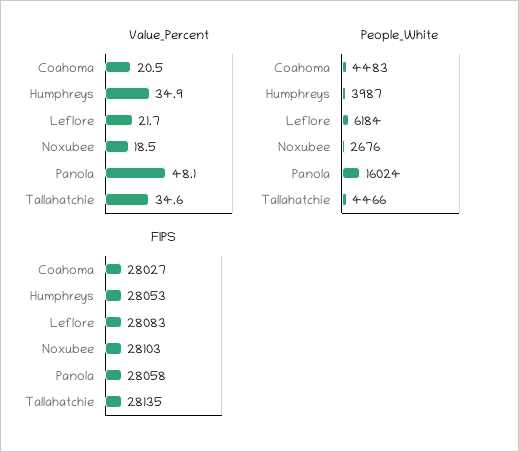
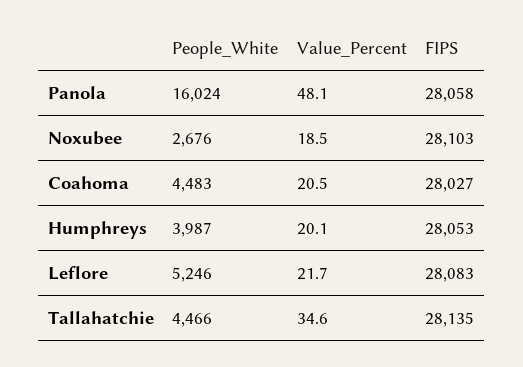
Value_Percent, Humphreys: 34.9 -> 20.1
People_White, Leflore: 6184 -> 5246

